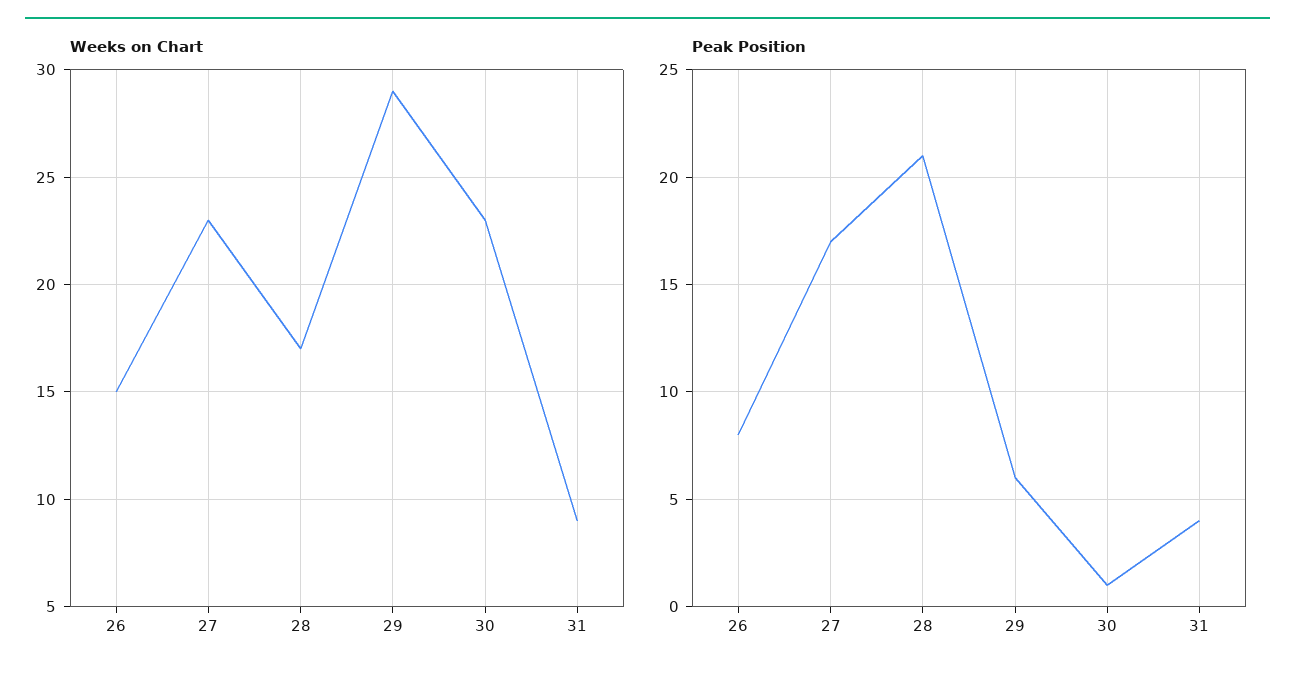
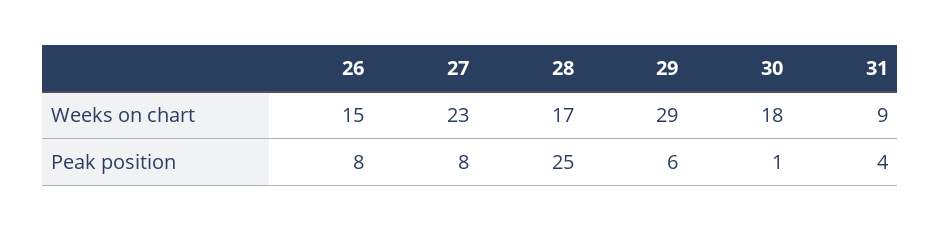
Weeks on Chart, 30: 23 -> 18
Peak Position, 27: 17 -> 8
Peak Position, 28: 21 -> 25

